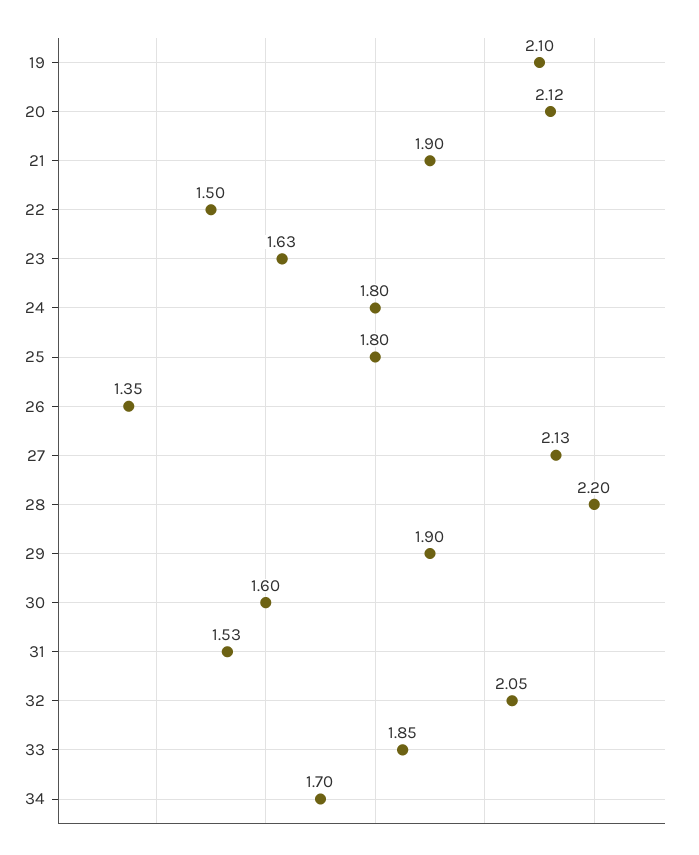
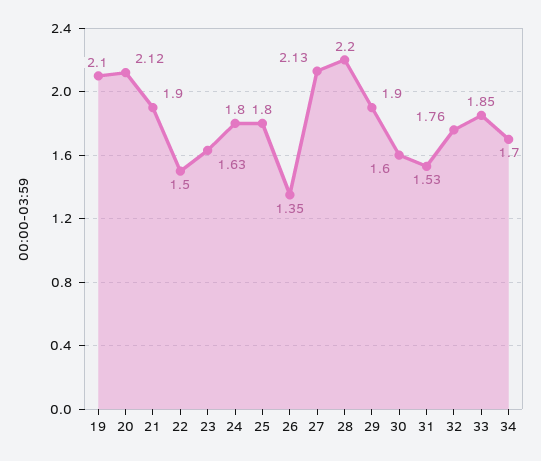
32: 2.05 -> 1.76

